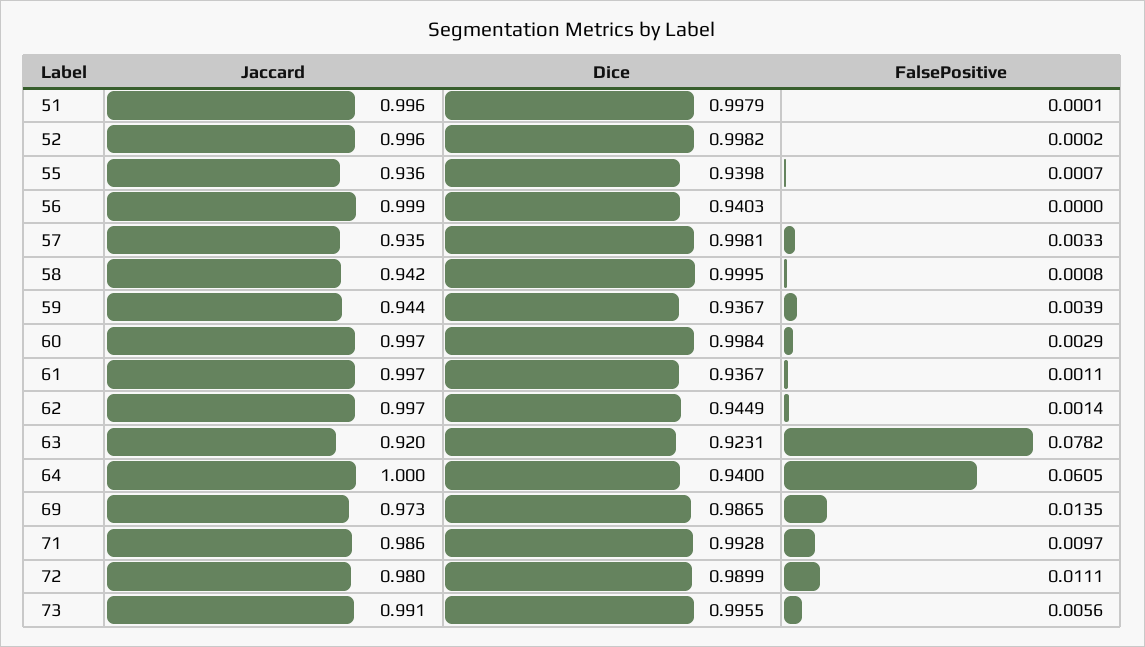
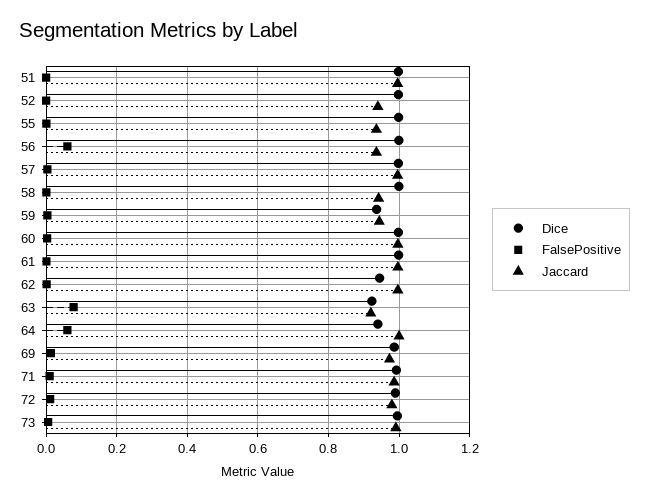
Jaccard, 52: 0.996 -> 0.94
Dice, 55: 0.9398 -> 1
Jaccard, 56: 0.999 -> 0.94
Dice, 56: 0.9403 -> 1
FalsePositive, 56: 0 -> 0.06
Jaccard, 57: 0.935 -> 1
Dice, 61: 0.9367 -> 1

